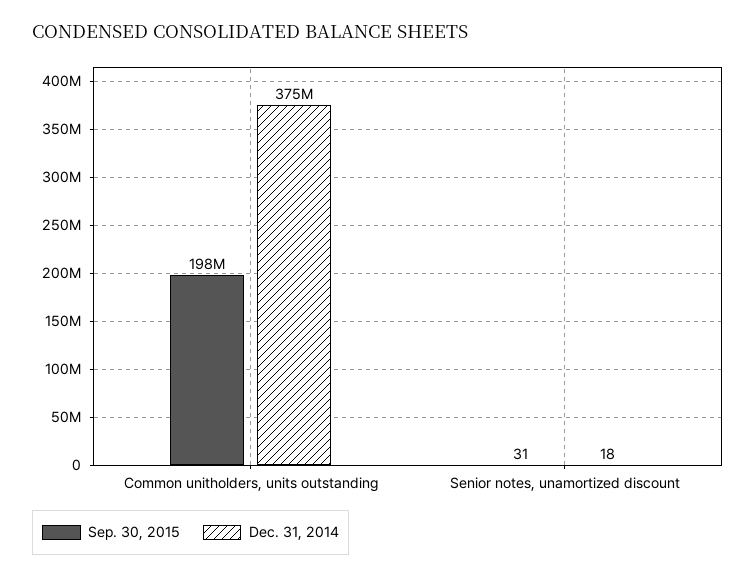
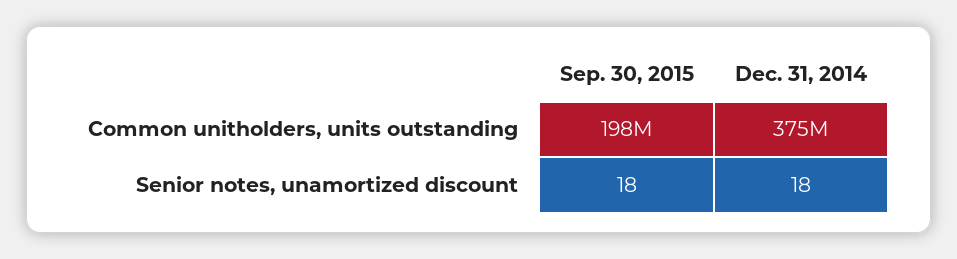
Sep. 30, 2015, Senior notes, unamortized discount: 31 -> 18

